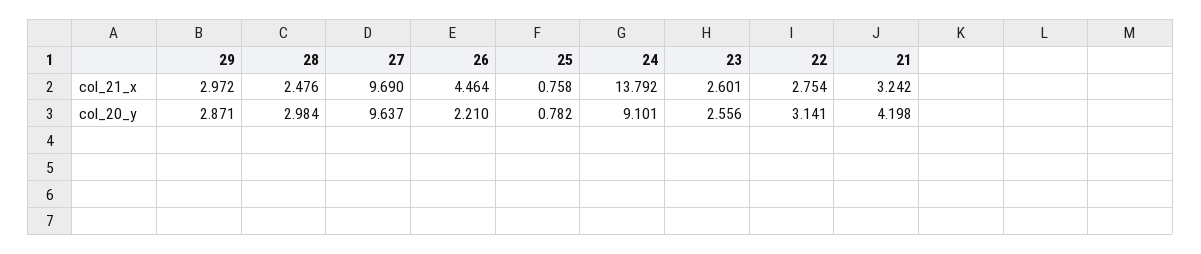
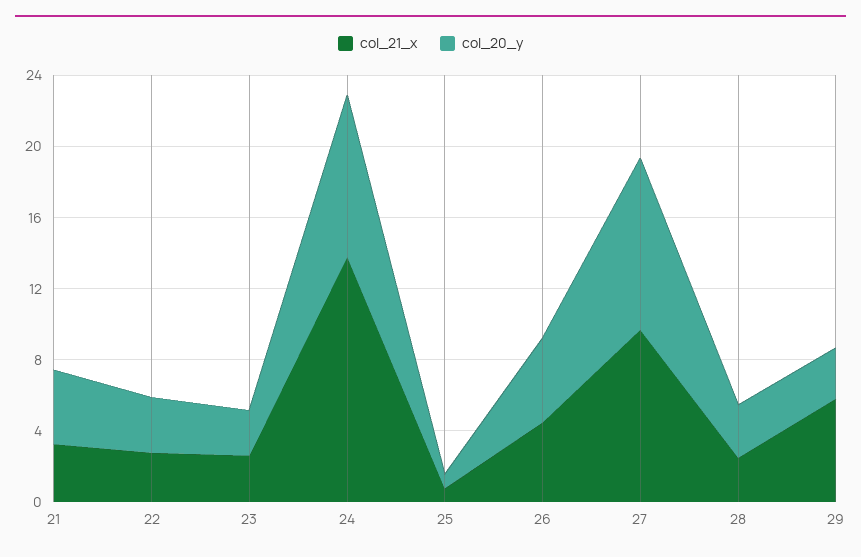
col_21_x, 29: 2.972 -> 6
col_20_y, 26: 2.21 -> 5

